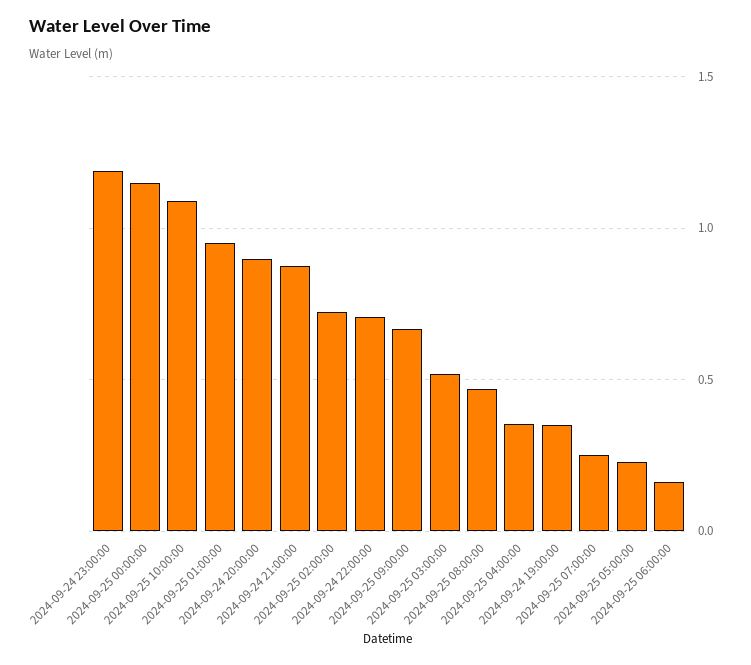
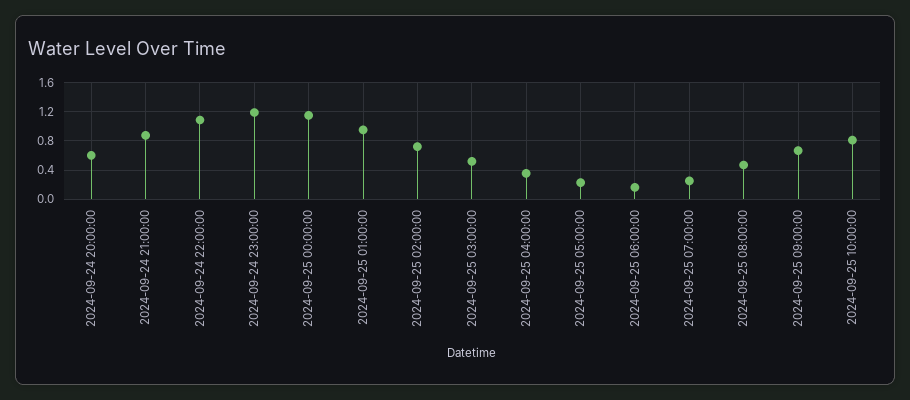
2024-09-25 10:00:00: 1.1 -> 0.8
2024-09-24 20:00:00: 0.9 -> 0.6
2024-09-24 22:00:00: 0.7 -> 1.1
2024-09-24 19:00:00: 0.35 -> none

